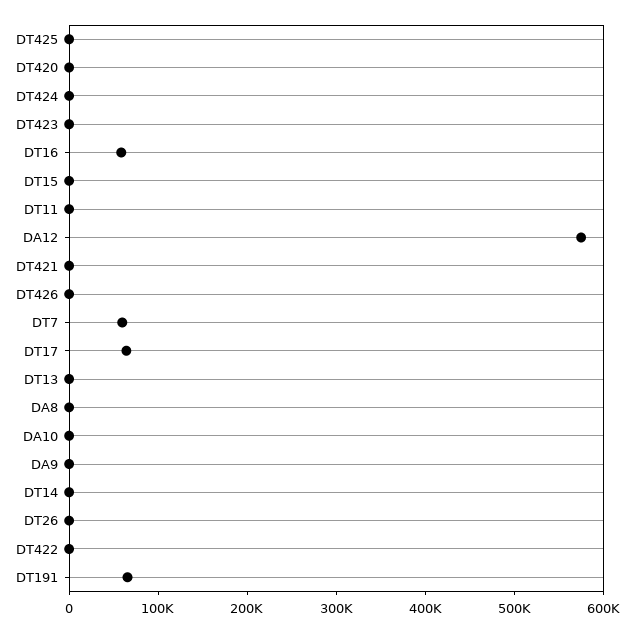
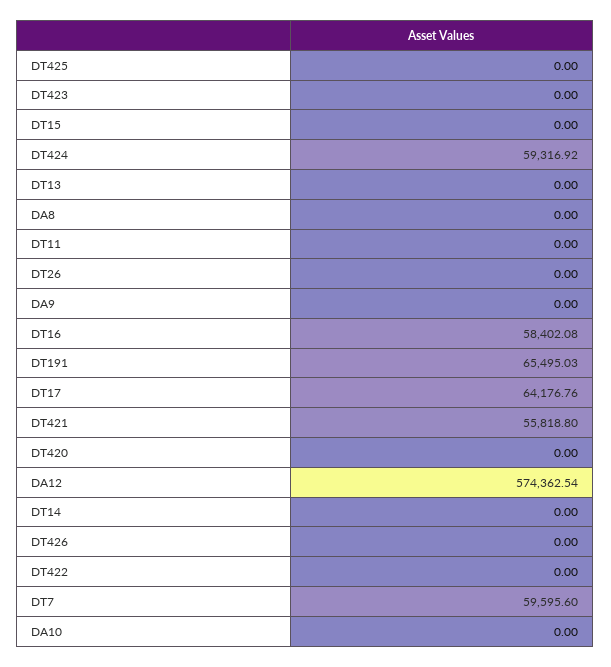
DT424: 0 -> 59316.92
DT421: 0 -> 55818.8

